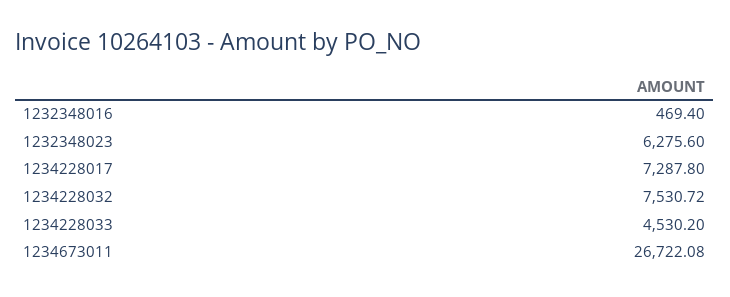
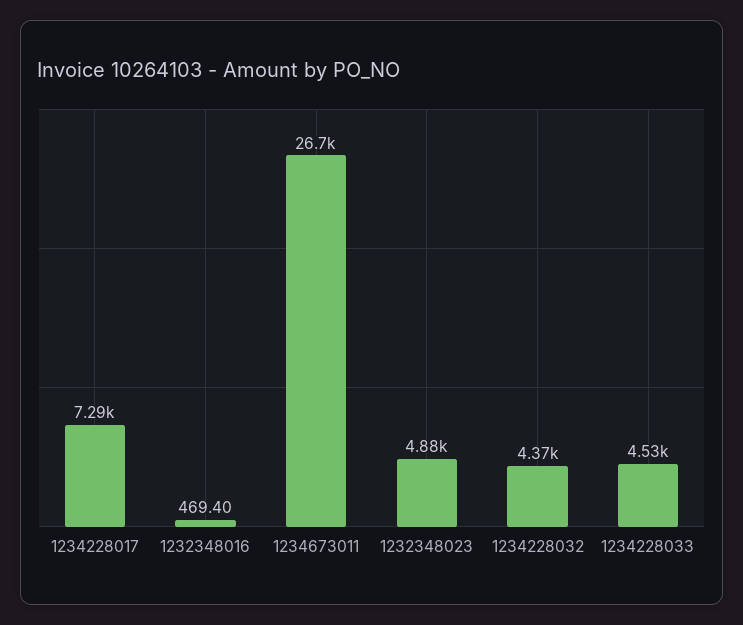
1232348023: 6275.6 -> 4880
1234228032: 7530.72 -> 4370

